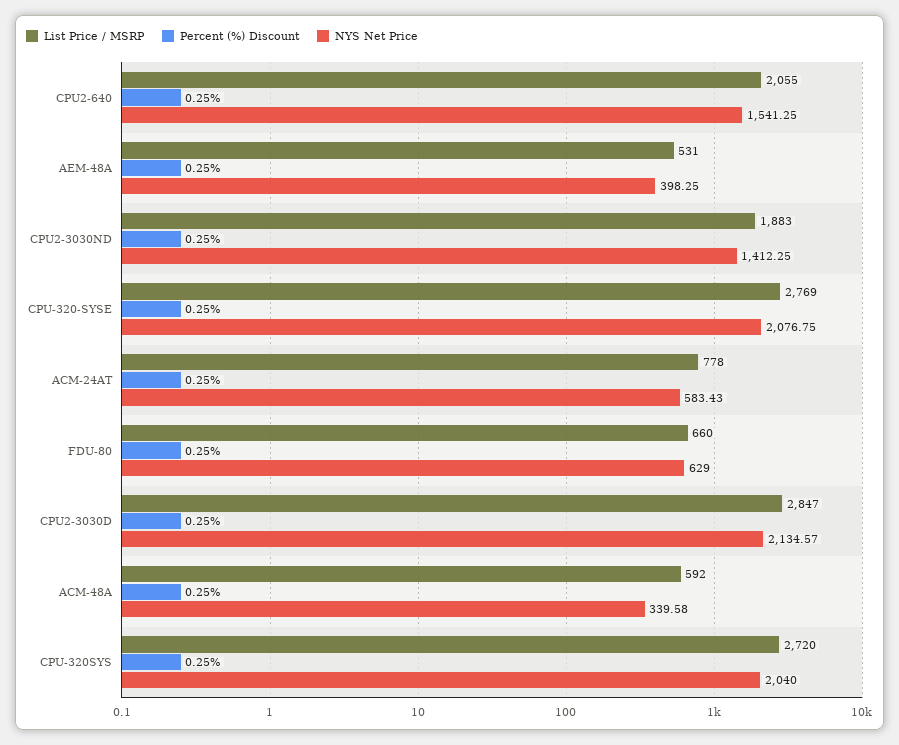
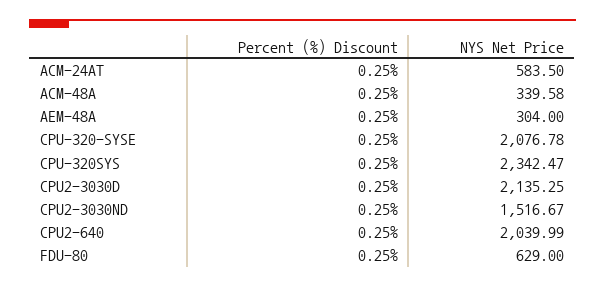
List Price / MSRP, CPU2-640: 2055 -> none
NYS Net Price, CPU2-640: 1541.25 -> 2039.99
List Price / MSRP, AEM-48A: 531 -> none
NYS Net Price, AEM-48A: 398.25 -> 304
List Price / MSRP, CPU2-3030ND: 1883 -> none
NYS Net Price, CPU2-3030ND: 1412.25 -> 1516.67
List Price / MSRP, CPU-320-SYSE: 2769 -> none
NYS Net Price, CPU-320-SYSE: 2076.75 -> 2076.78
List Price / MSRP, ACM-24AT: 778 -> none
NYS Net Price, ACM-24AT: 583.43 -> 583.5
List Price / MSRP, FDU-80: 660 -> none
List Price / MSRP, CPU2-3030D: 2847 -> none
NYS Net Price, CPU2-3030D: 2134.57 -> 2135.25
List Price / MSRP, ACM-48A: 592 -> none
List Price / MSRP, CPU-320SYS: 2720 -> none
NYS Net Price, CPU-320SYS: 2040 -> 2342.47

